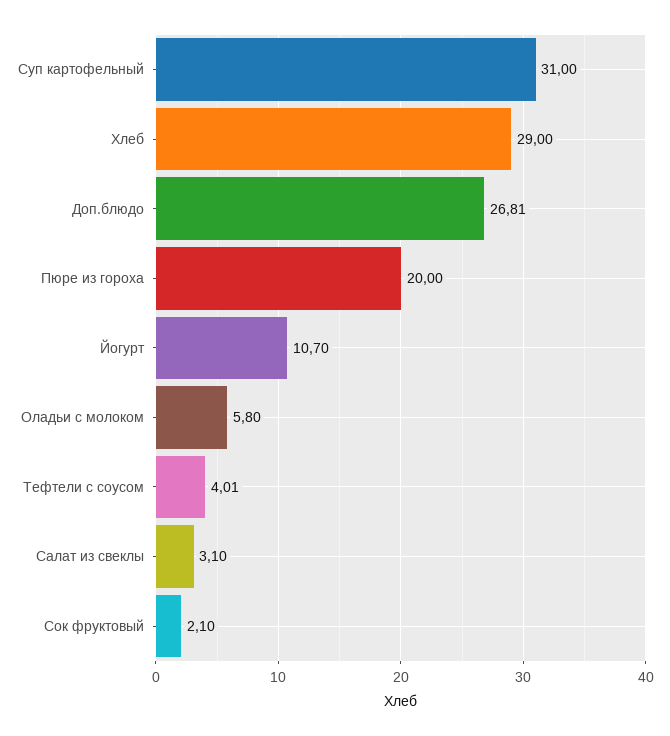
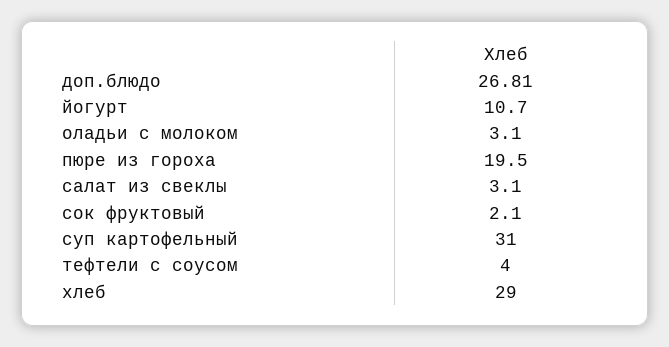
Пюре из гороха: 20 -> 19.5
Оладьи с молоком: 5.8 -> 3.1
Тефтели с соусом: 4.01 -> 4

